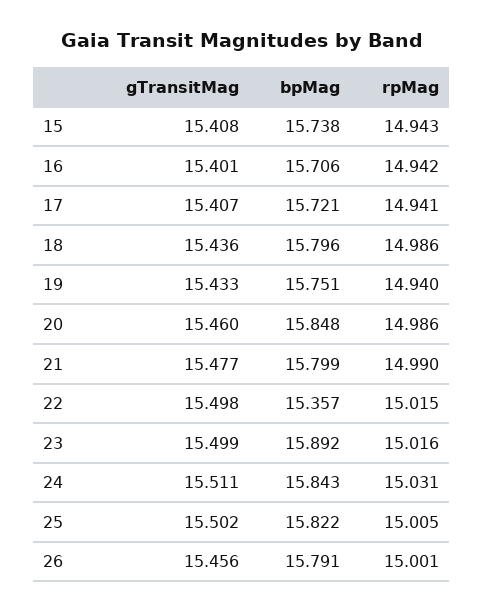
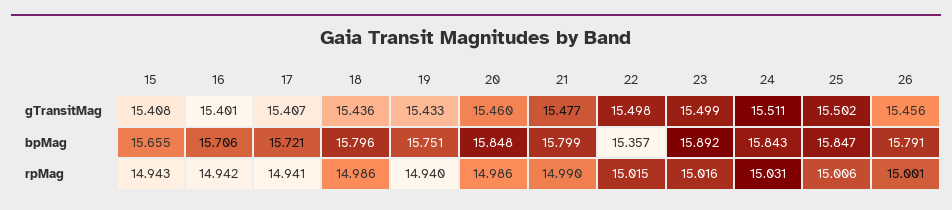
bpMag, 15: 15.738 -> 15.655
bpMag, 25: 15.822 -> 15.847
rpMag, 25: 15.005 -> 15.006

